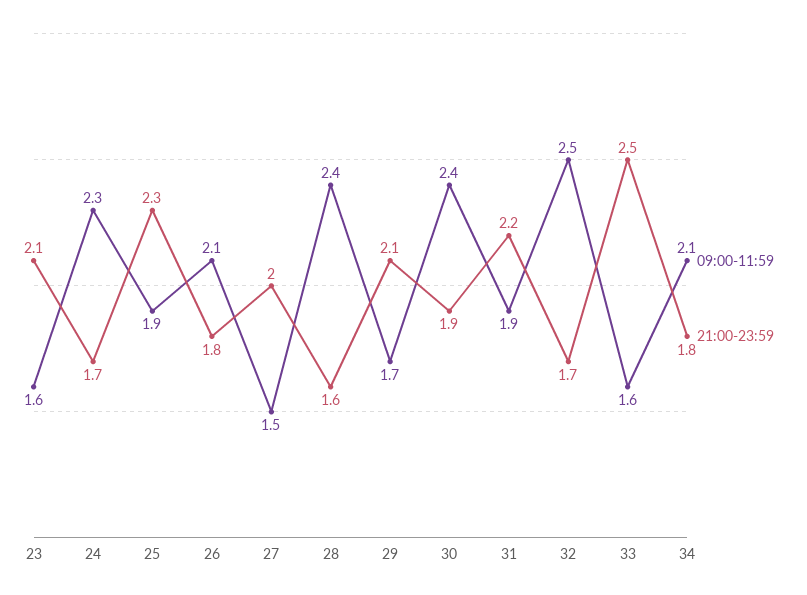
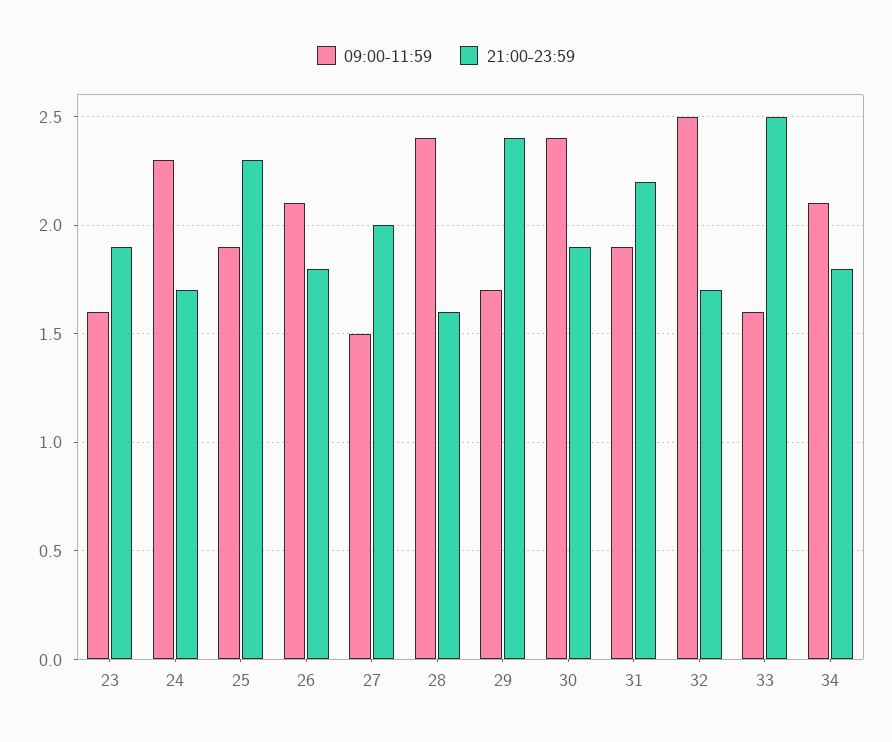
21:00-23:59, 23: 2.1 -> 1.9
21:00-23:59, 29: 2.1 -> 2.4

